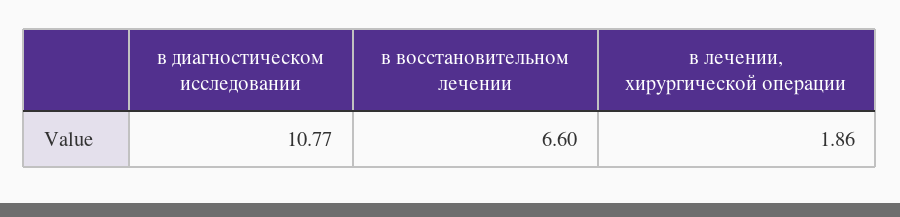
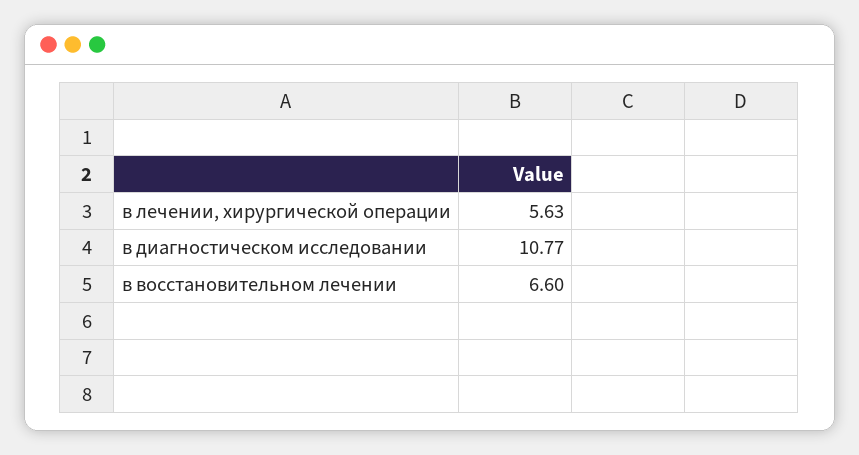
в лечении, хирургической операции: 1.86 -> 5.63

